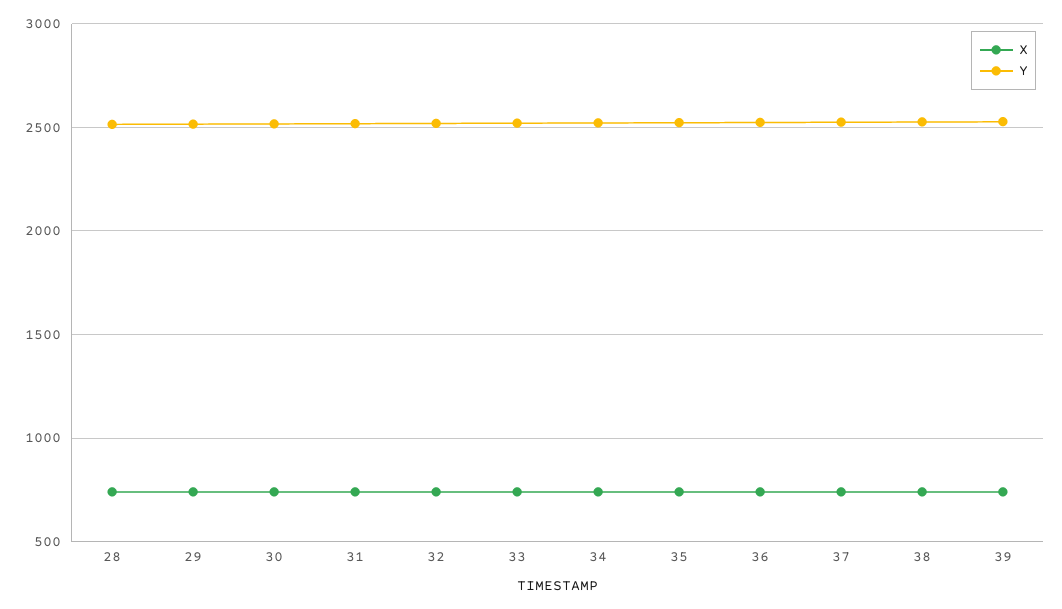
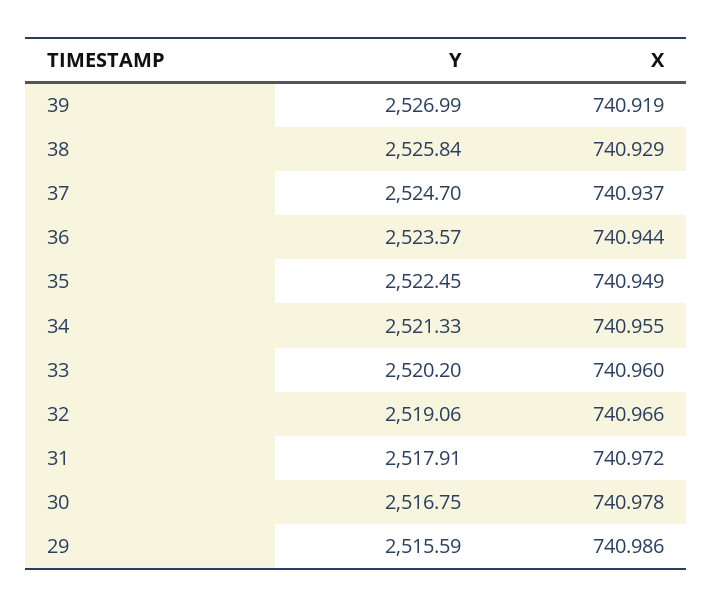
X, 28: 750 -> none
Y, 28: 2500 -> none

